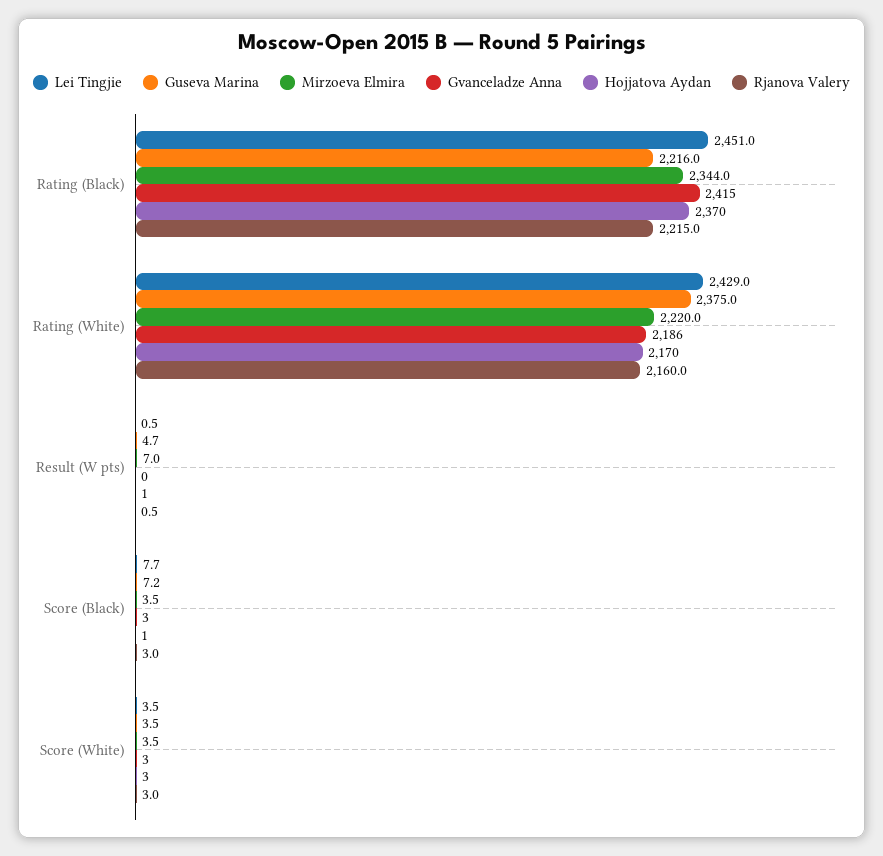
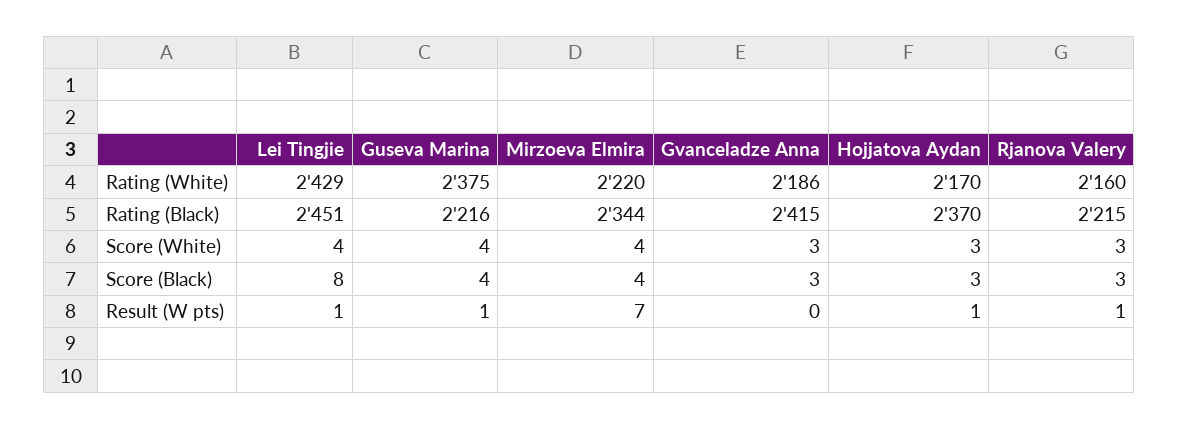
Guseva Marina, Result (W pts): 4.7 -> 1
Guseva Marina, Score (Black): 7.2 -> 4
Hojjatova Aydan, Score (Black): 1 -> 3

